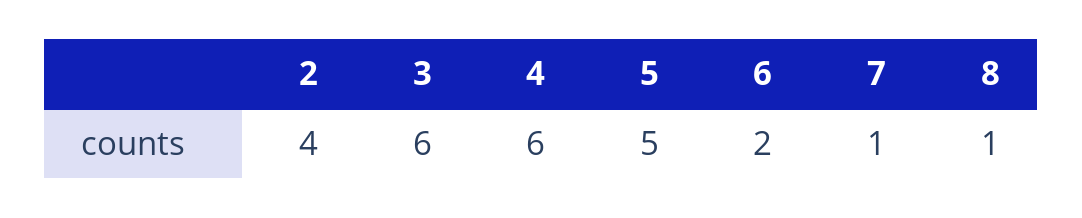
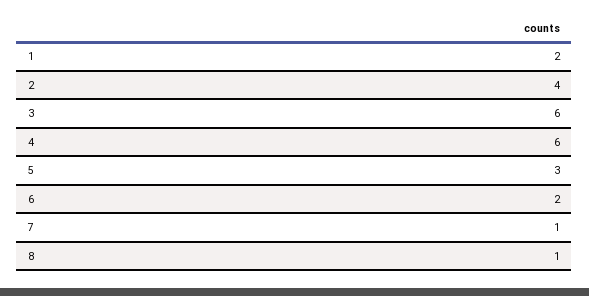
5: 5 -> 3
1: none -> 2

